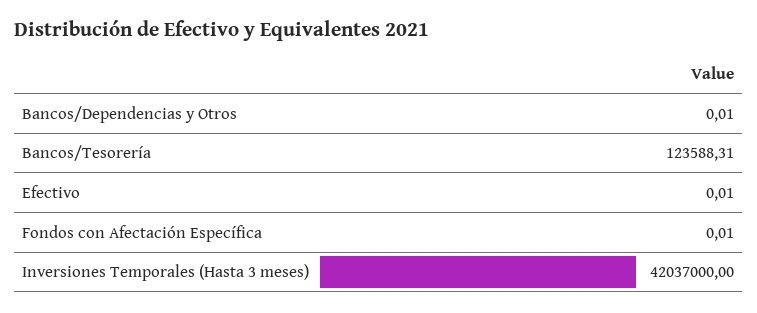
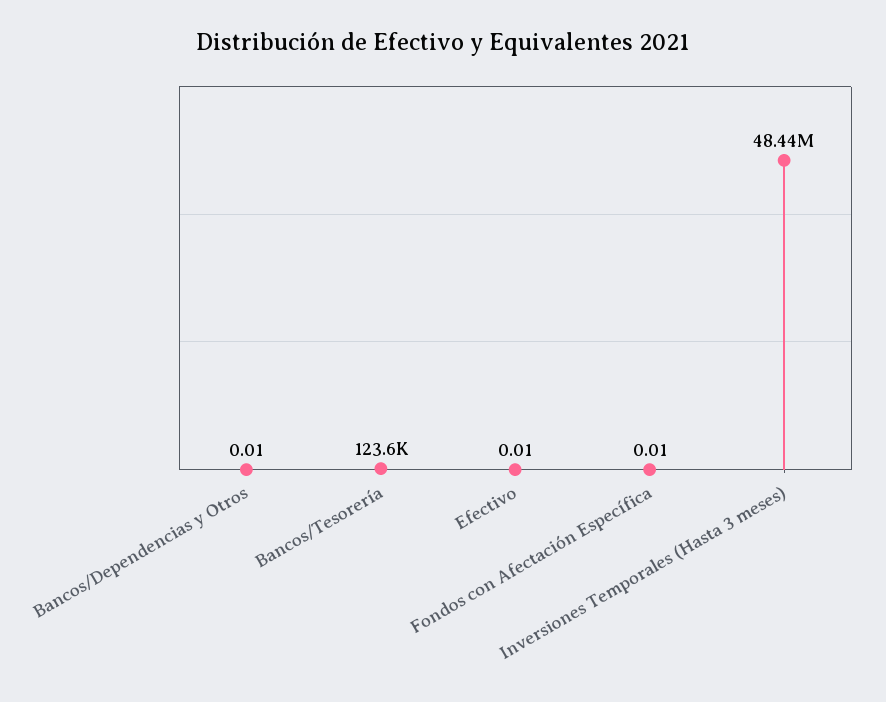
Inversiones Temporales (Hasta 3 meses): 42037000 -> 48440000

